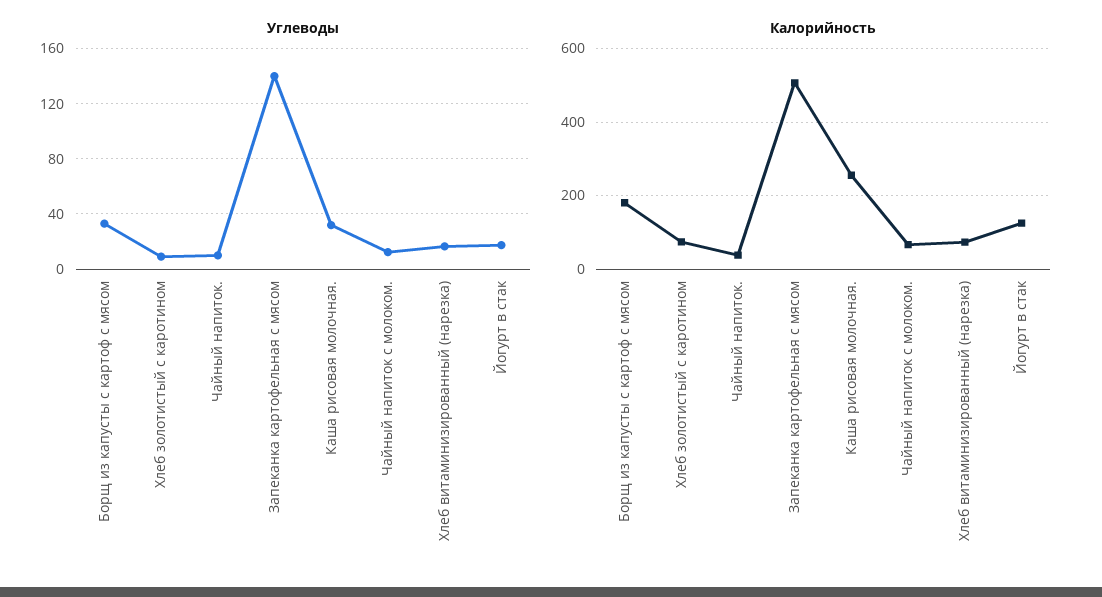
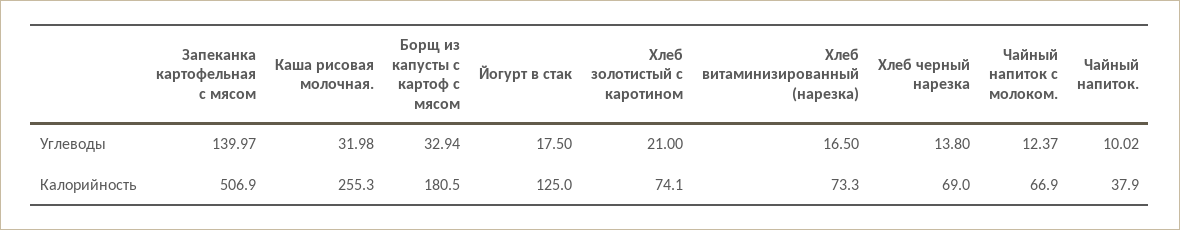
Углеводы, Хлеб золотистый с каротином: 10 -> 21
Углеводы, Хлеб черный нарезка: none -> 13.8
Калорийность, Хлеб черный нарезка: none -> 69

